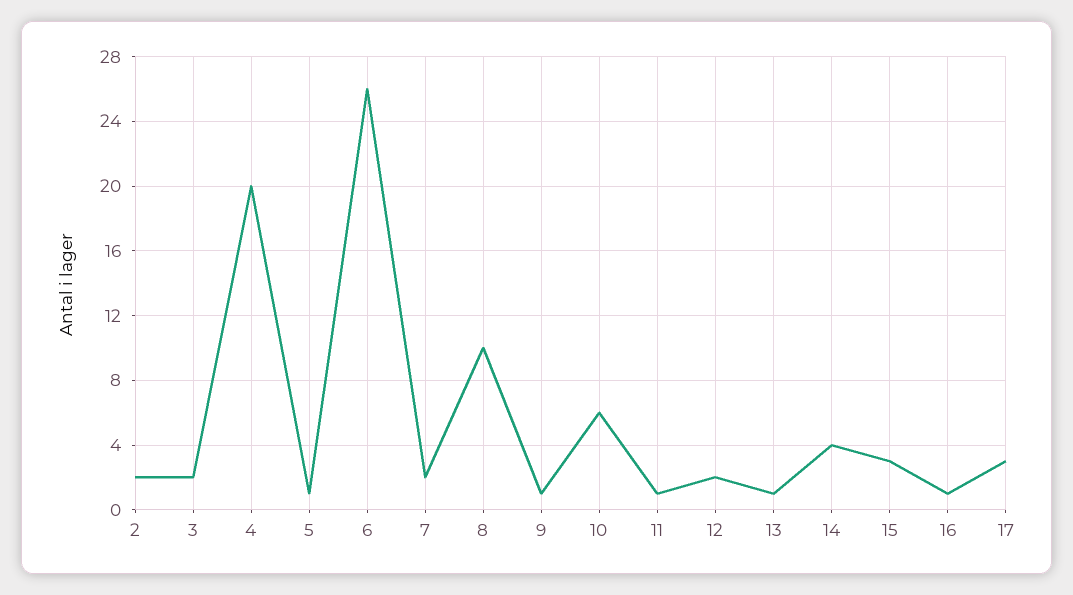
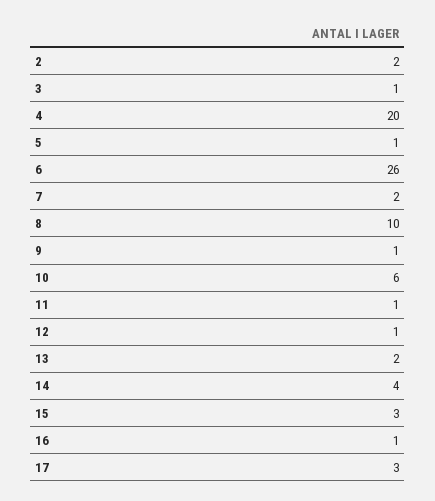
3: 2 -> 1
12: 2 -> 1
13: 1 -> 2

